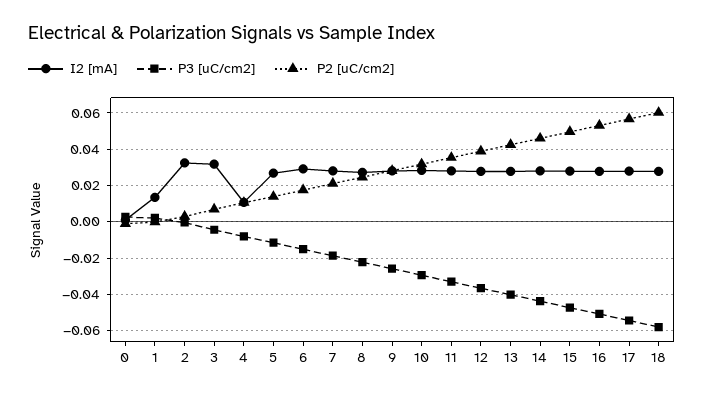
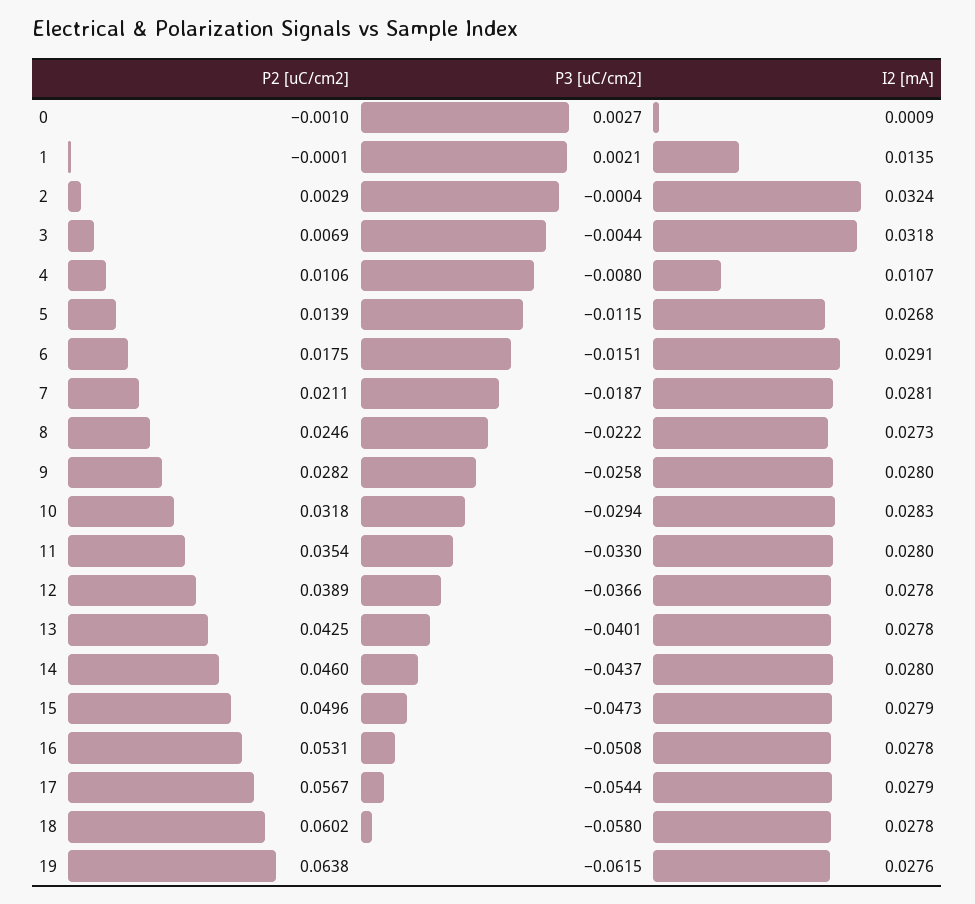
P2 [uC/cm2], 19: none -> 0.0638
P3 [uC/cm2], 19: none -> -0.0615
I2 [mA], 19: none -> 0.0276

